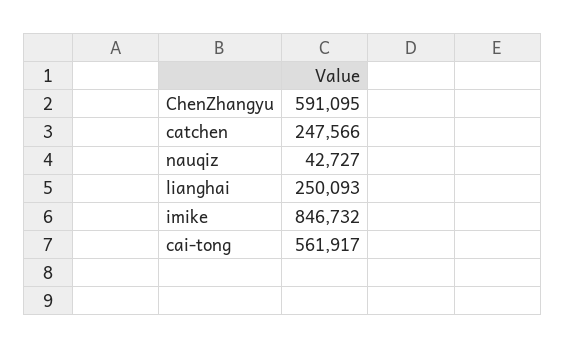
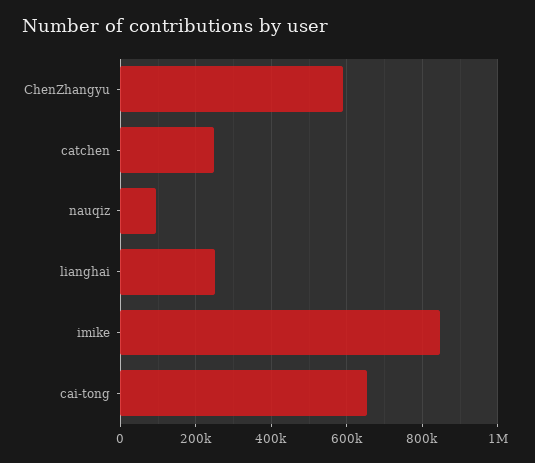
nauqiz: 42727 -> 100000
cai-tong: 561917 -> 660000

